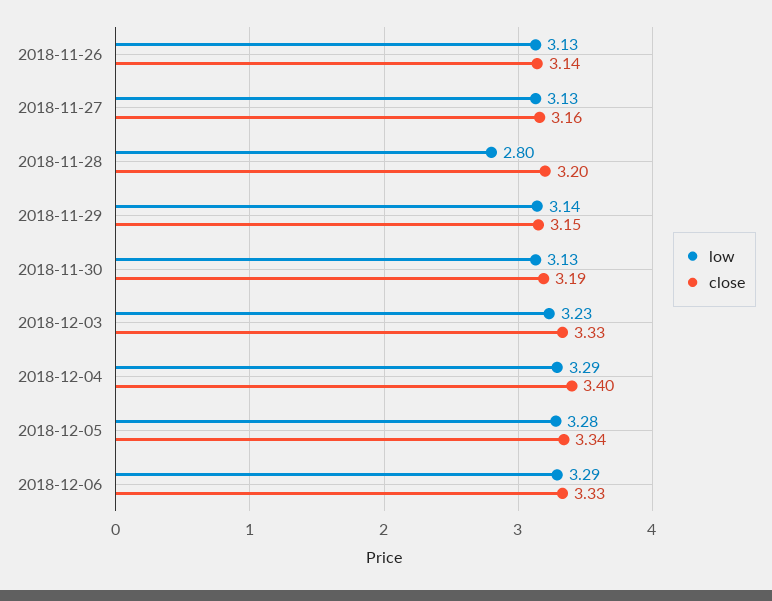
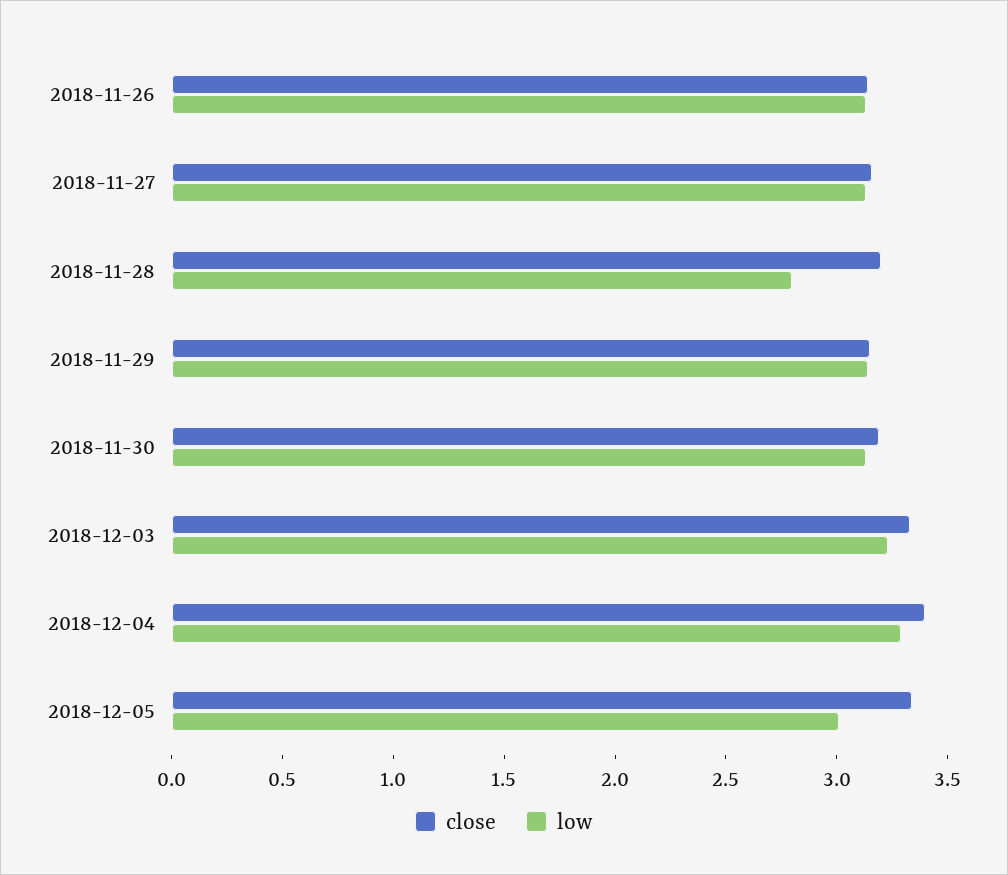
low, 2018-12-05: 3.28 -> 3
low, 2018-12-06: 3.29 -> none
close, 2018-12-06: 3.33 -> none

